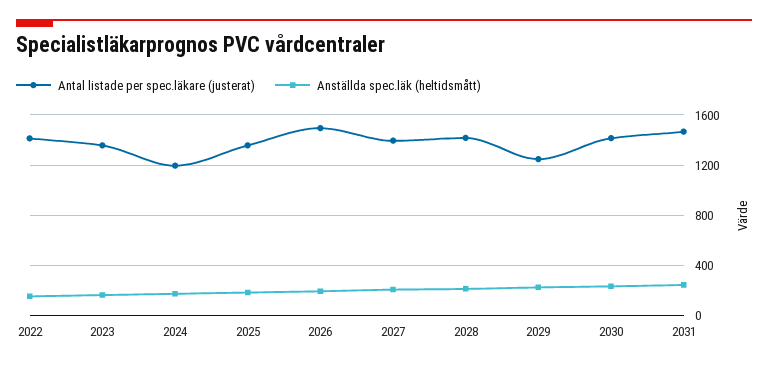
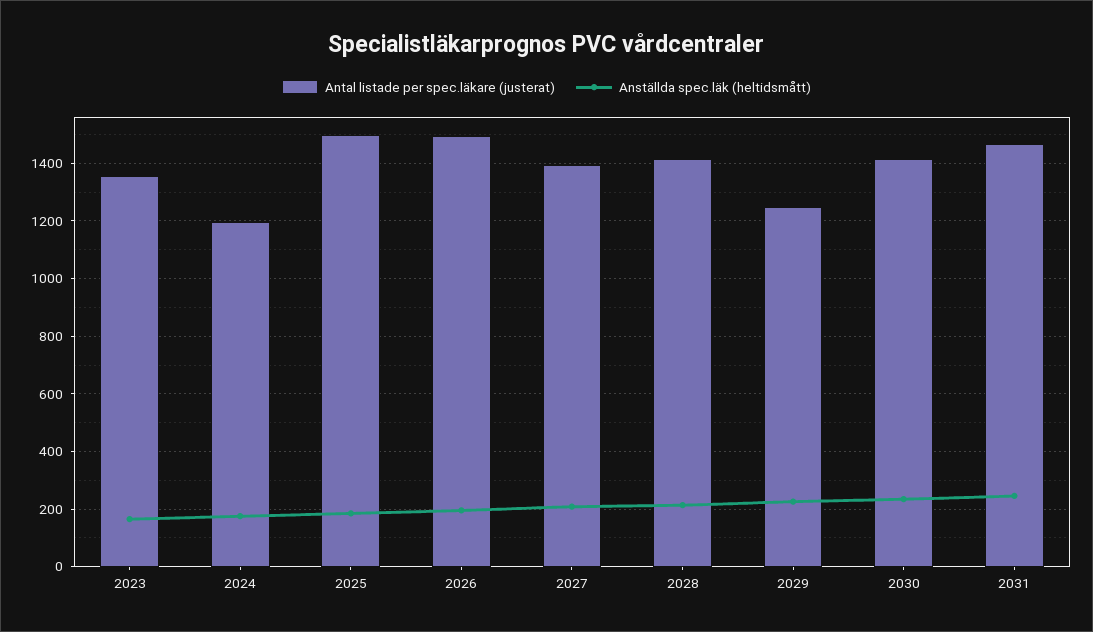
Antal listade per spec.läkare (justerat), 2022: 1400 -> none
Anställda spec.läk (heltidsmått), 2022: 150 -> none
Antal listade per spec.läkare (justerat), 2025: 1350 -> 1500

